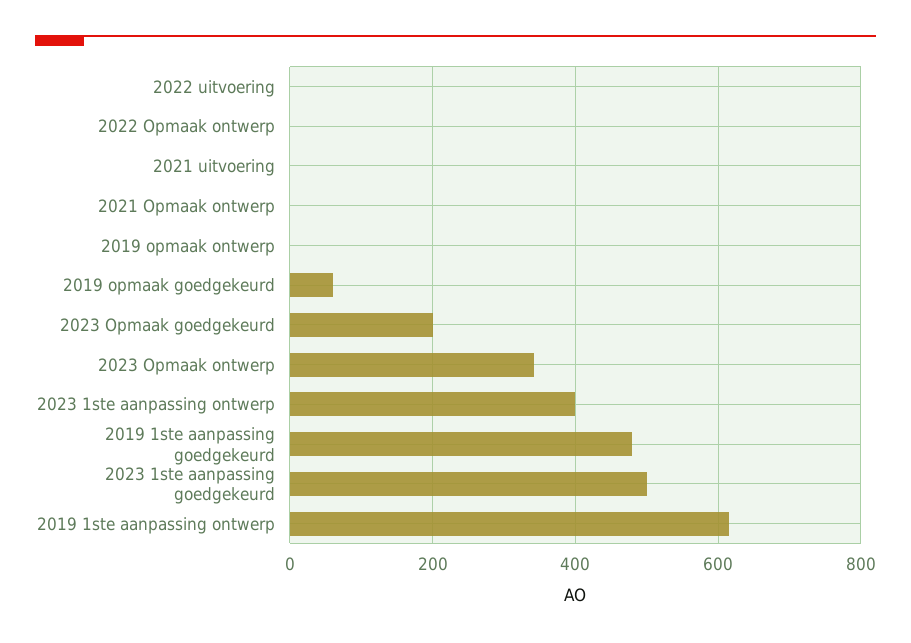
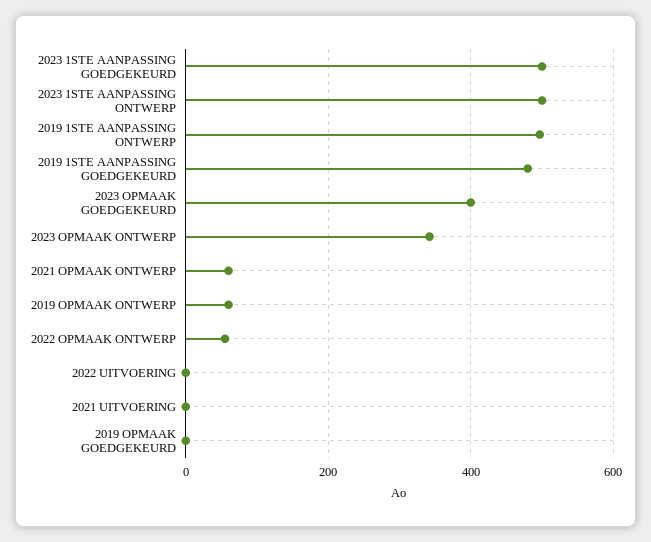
2022 Opmaak ontwerp: 0 -> 60
2021 Opmaak ontwerp: 0 -> 60
2019 opmaak ontwerp: 0 -> 60
2019 opmaak goedgekeurd: 60 -> 0
2023 Opmaak goedgekeurd: 200 -> 400
2023 1ste aanpassing ontwerp: 400 -> 500
2019 1ste aanpassing ontwerp: 620 -> 500

